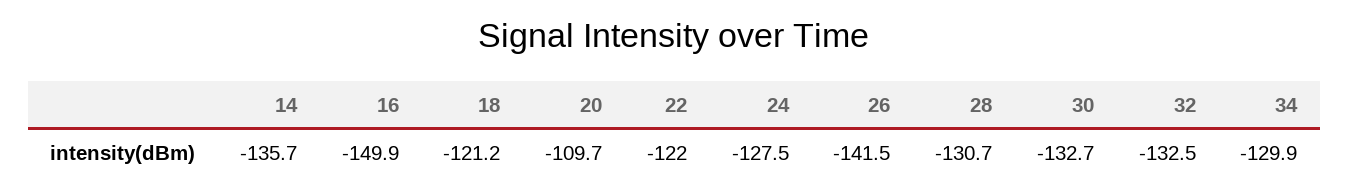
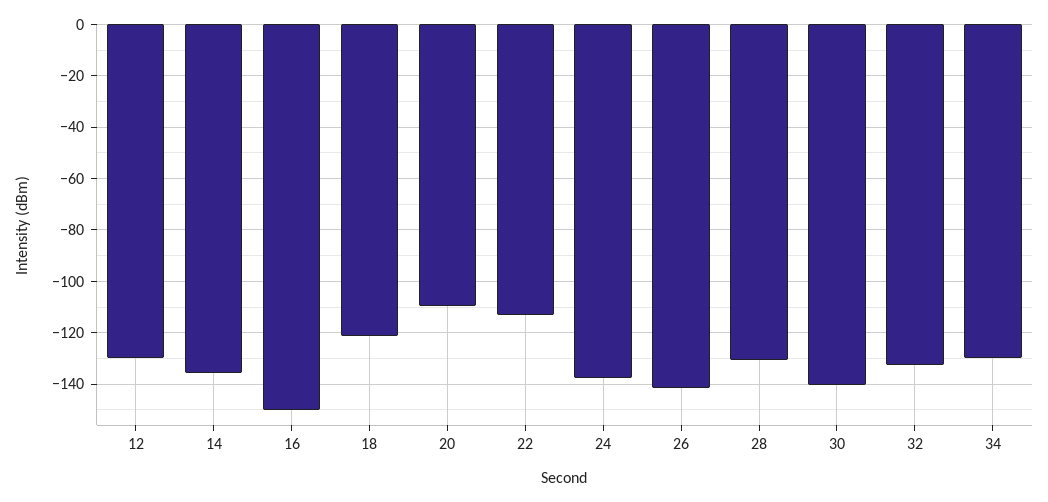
22: -122 -> -112.5
24: -127.5 -> -137.5
30: -132.7 -> -140
12: none -> -130

